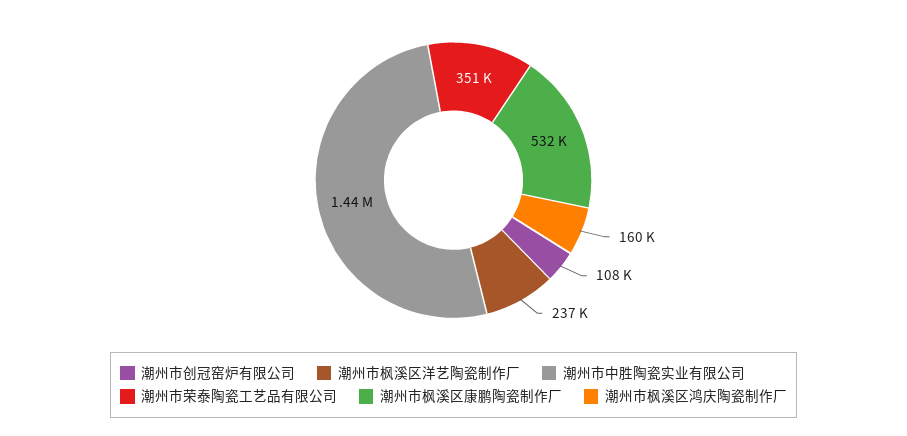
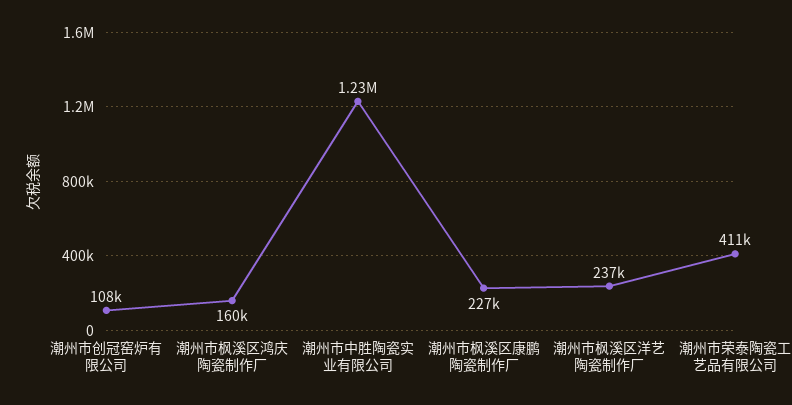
潮州市中胜陶瓷实业有限公司: 1440000 -> 1230000
潮州市荣泰陶瓷工艺品有限公司: 351000 -> 411000
潮州市枫溪区康鹏陶瓷制作厂: 532000 -> 227000

